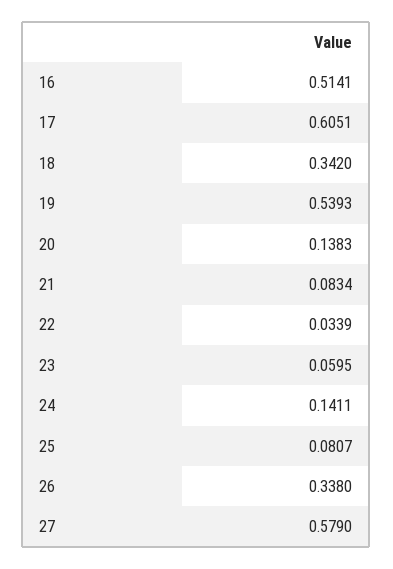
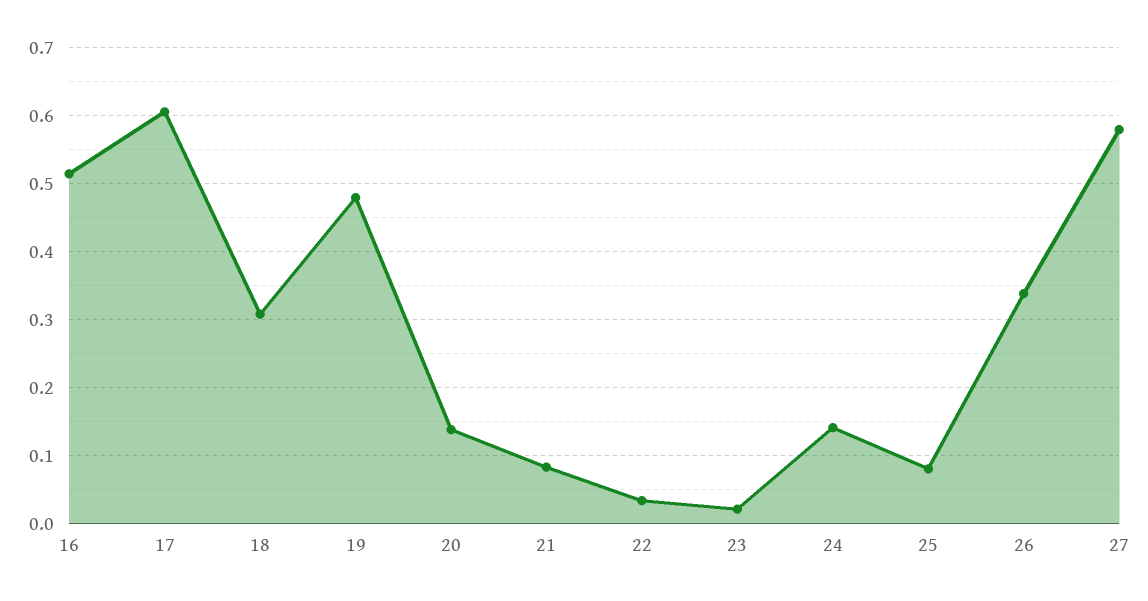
18: 0.342 -> 0.31
19: 0.5393 -> 0.48
23: 0.0595 -> 0.02

